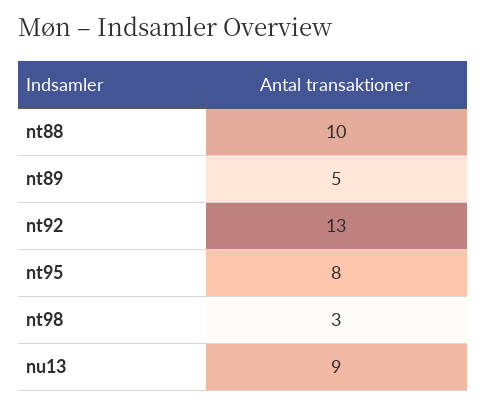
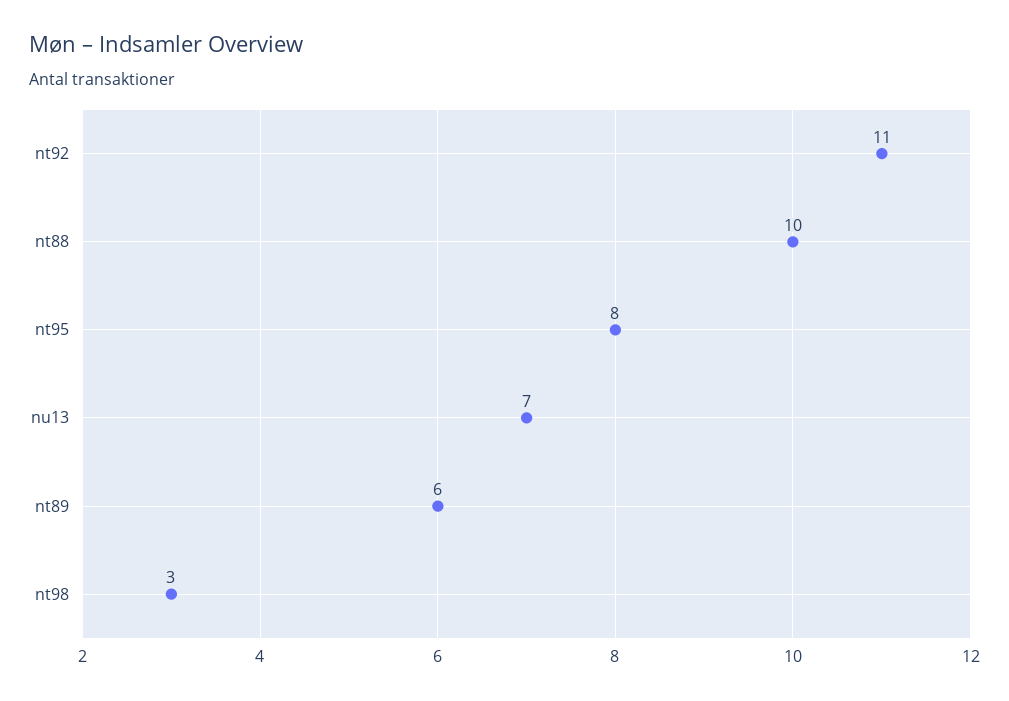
nt89: 5 -> 6
nt92: 13 -> 11
nu13: 9 -> 7

